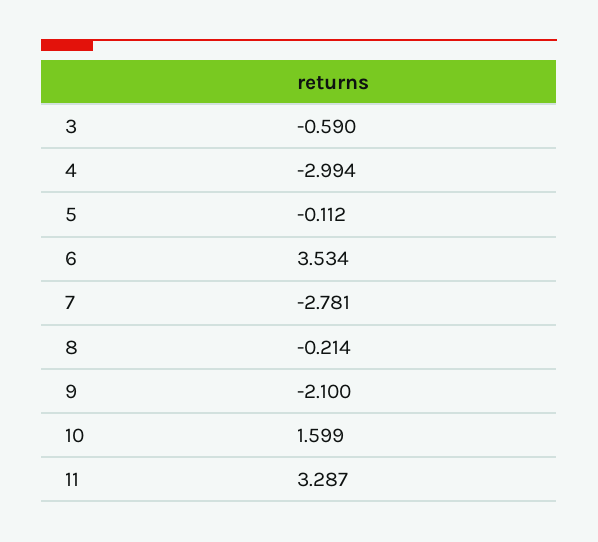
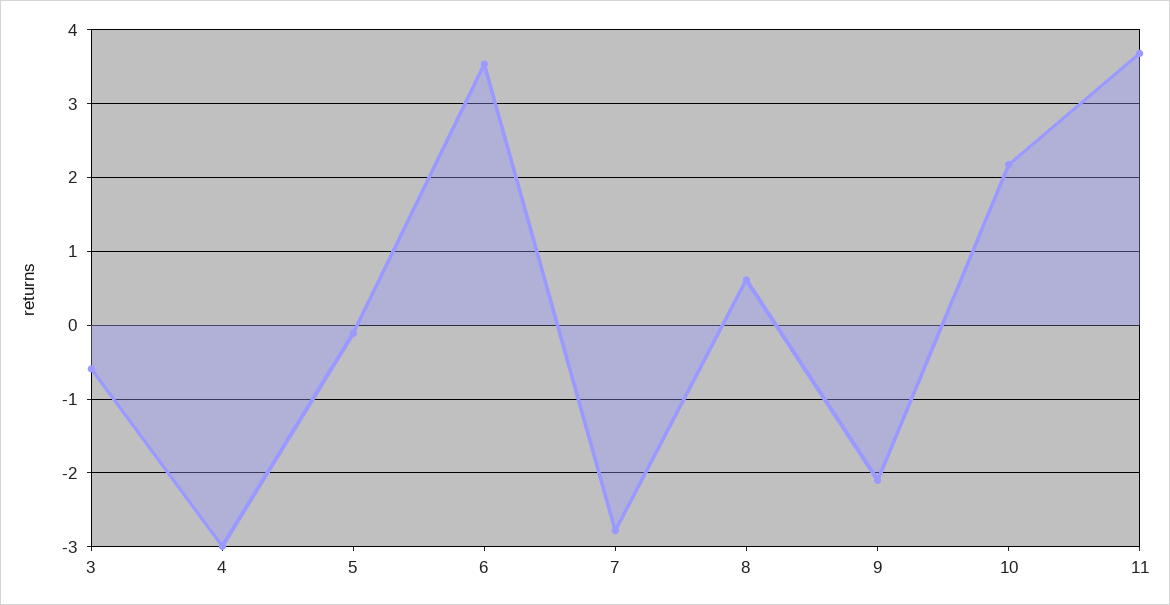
8: -0.214 -> 0.6
10: 1.599 -> 2.2
11: 3.287 -> 3.7

